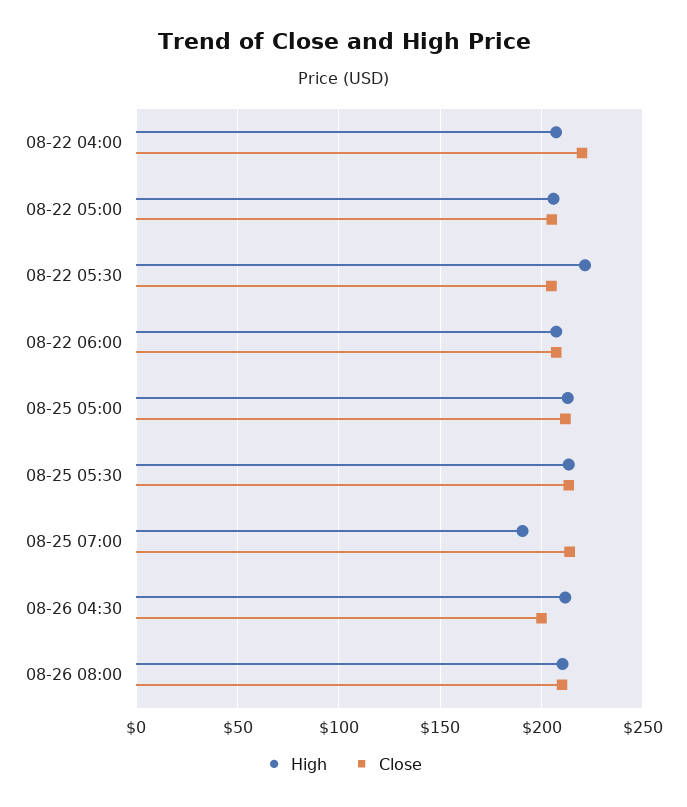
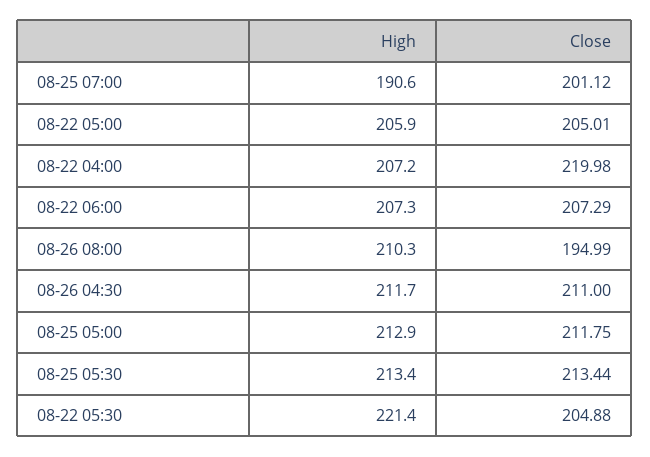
Close, 08-25 07:00: 215 -> 201.12
Close, 08-26 04:30: 200 -> 211
Close, 08-26 08:00: 210 -> 194.99

